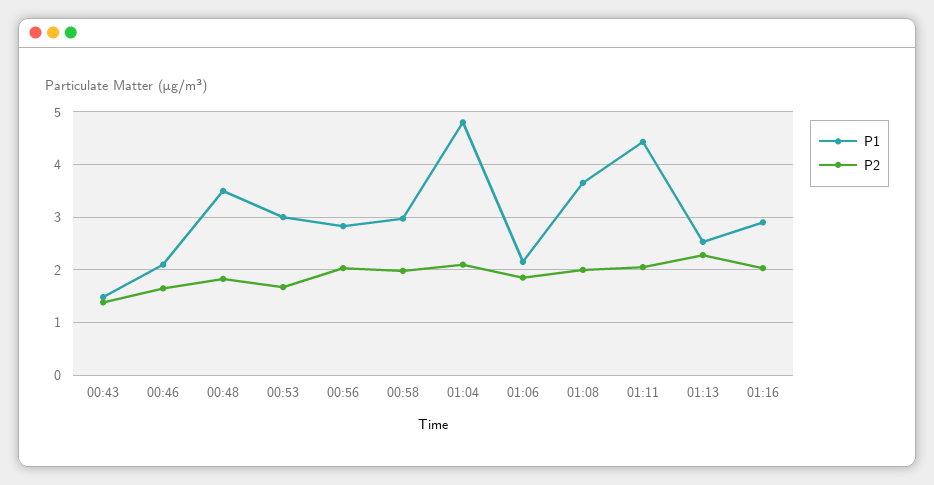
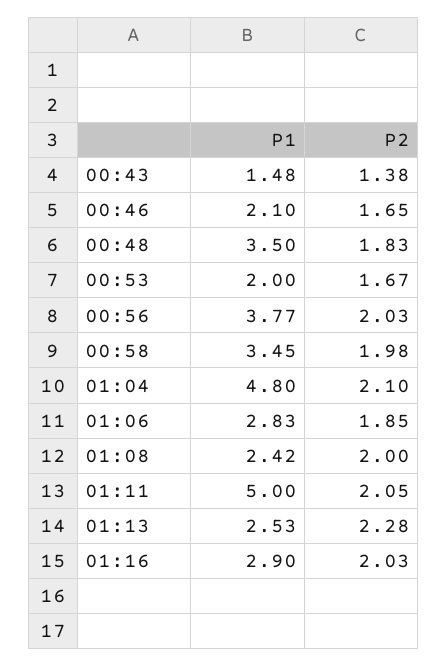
P1, 00:53: 3 -> 2
P1, 00:56: 2.8 -> 3.77
P1, 00:58: 3 -> 3.45
P1, 01:06: 2.2 -> 2.83
P1, 01:08: 3.6 -> 2.42
P1, 01:11: 4.4 -> 5

